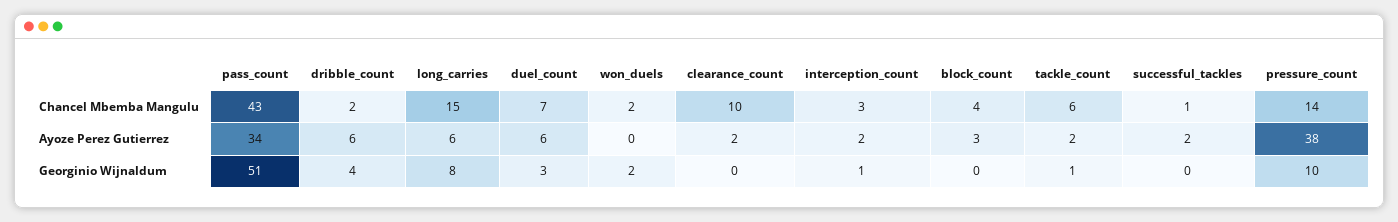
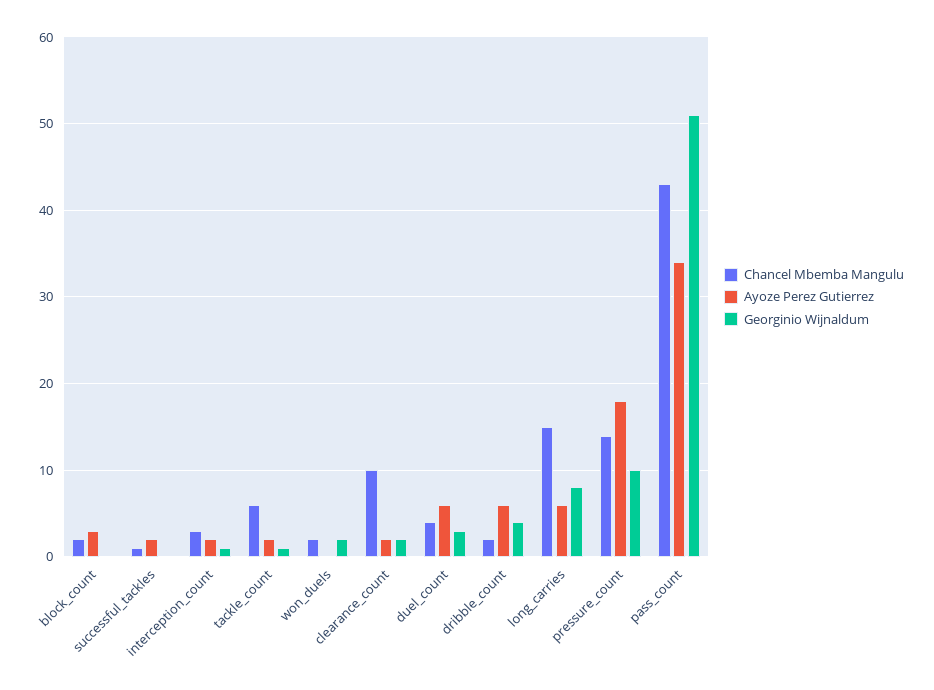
Chancel Mbemba Mangulu, duel_count: 7 -> 4
Chancel Mbemba Mangulu, block_count: 4 -> 2
Ayoze Perez Gutierrez, pressure_count: 38 -> 18
Georginio Wijnaldum, clearance_count: 0 -> 2

